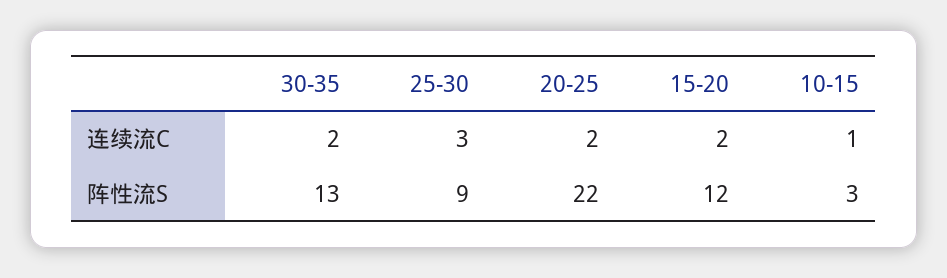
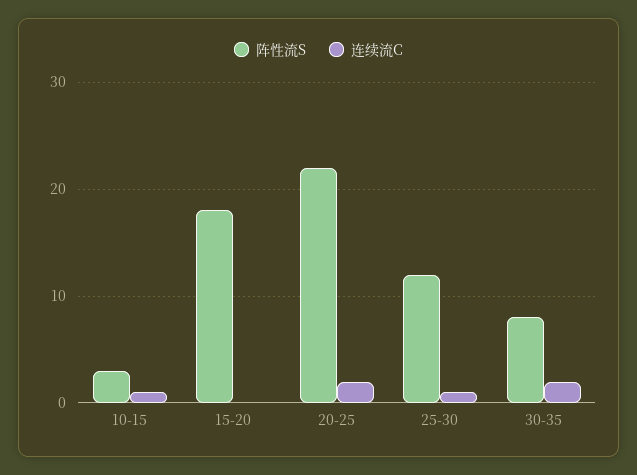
连续流C, 25-30: 3 -> 1
连续流C, 15-20: 2 -> 0
阵性流S, 30-35: 13 -> 8
阵性流S, 25-30: 9 -> 12
阵性流S, 15-20: 12 -> 18

